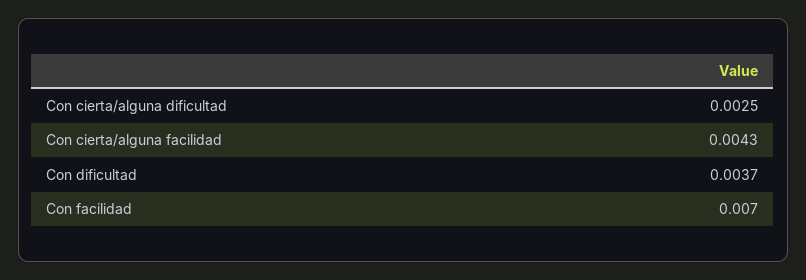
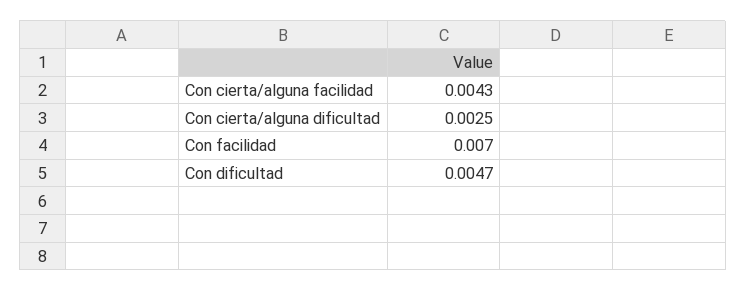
Con dificultad: 0.0037 -> 0.0047

